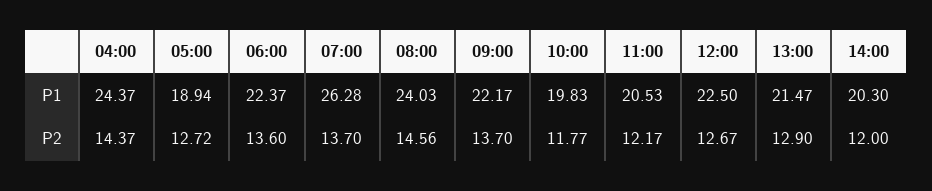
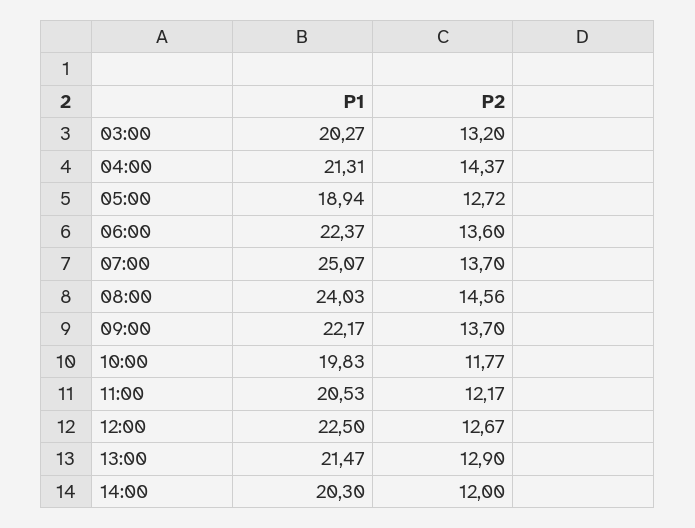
04:00, P1: 24.37 -> 21.31
07:00, P1: 26.28 -> 25.07
03:00, P1: none -> 20.27
03:00, P2: none -> 13.2

